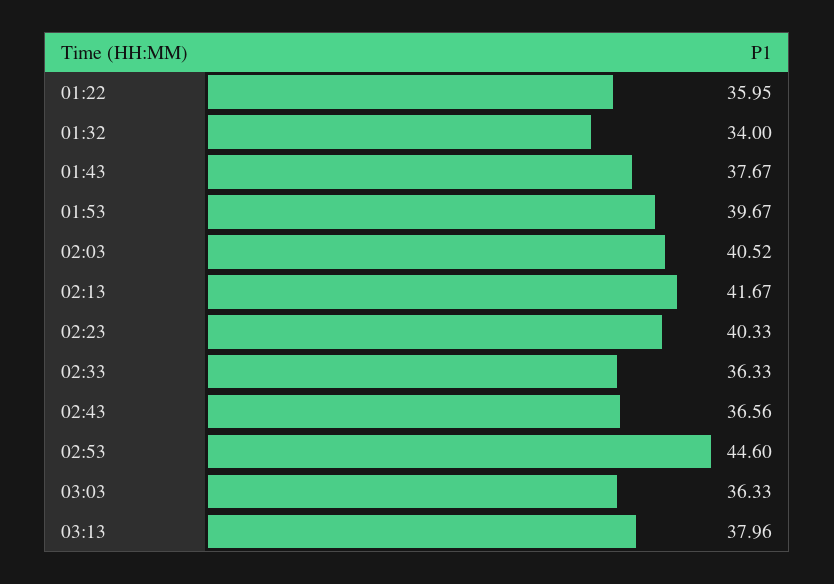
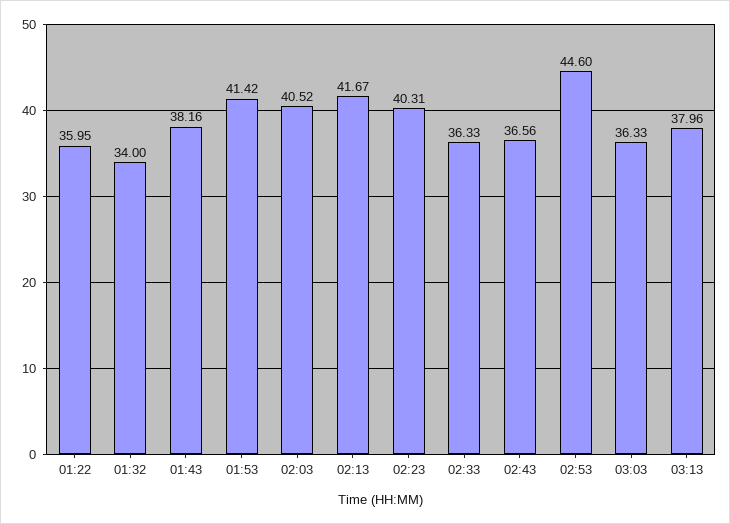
01:43: 37.67 -> 38.16
01:53: 39.67 -> 41.42
02:23: 40.33 -> 40.31

